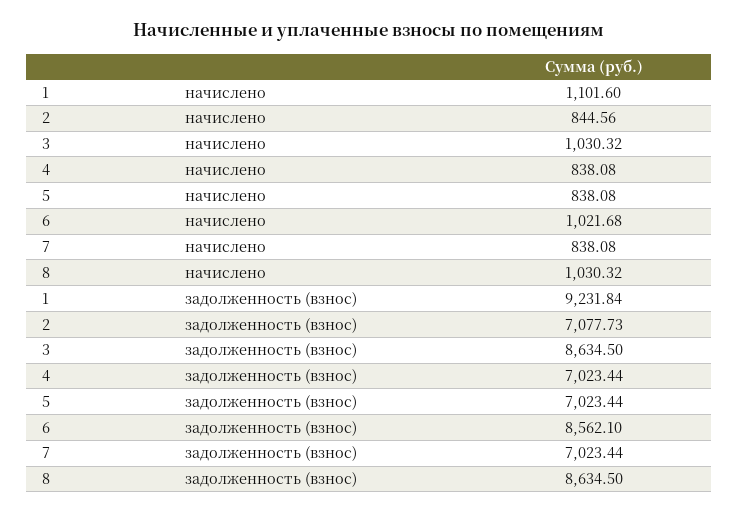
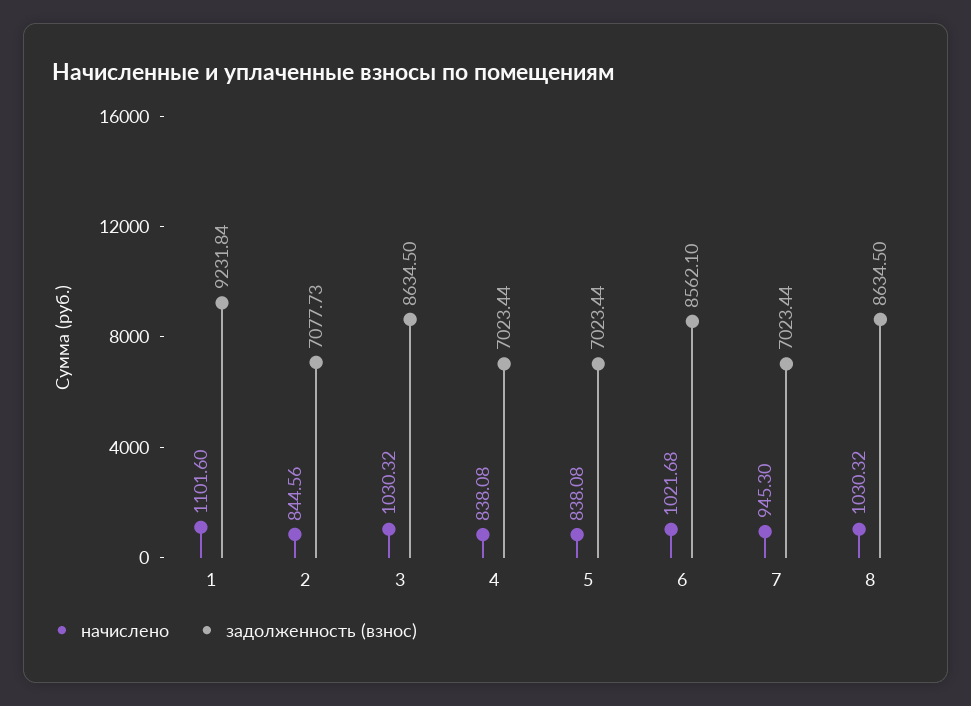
начислено, 7: 838.08 -> 945.3

